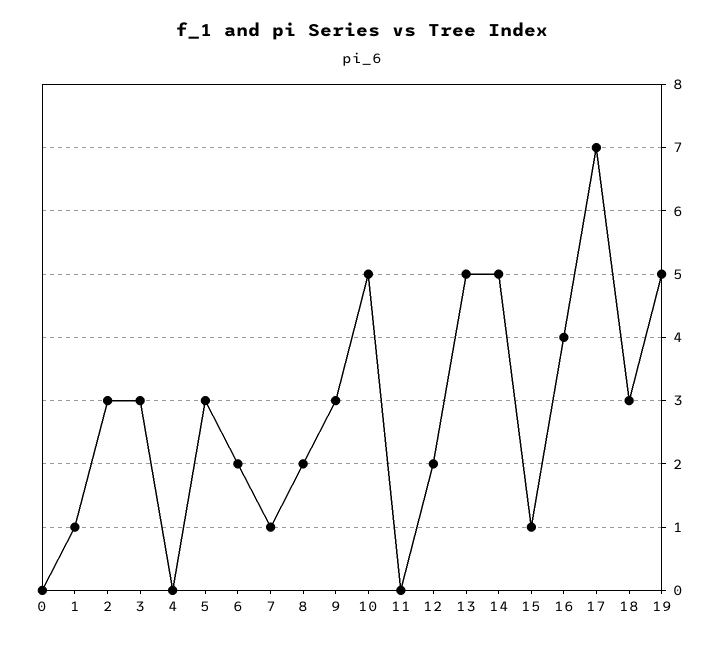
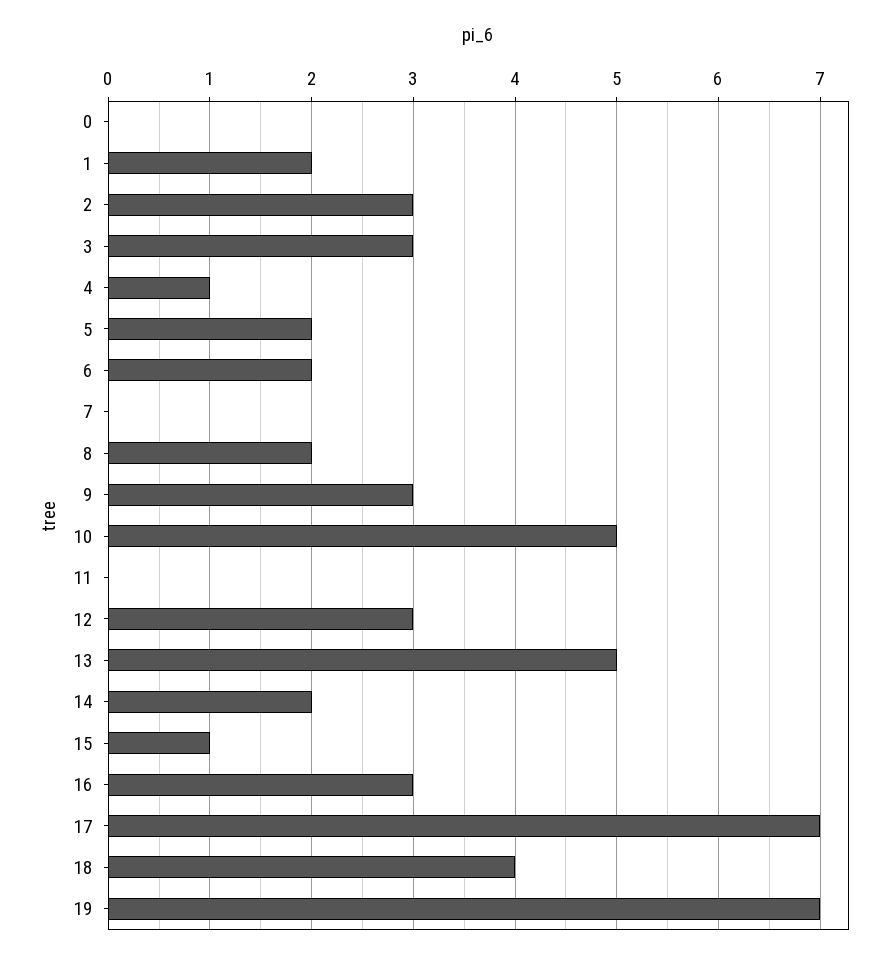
1: 1 -> 2
4: 0 -> 1
5: 3 -> 2
7: 1 -> 0
12: 2 -> 3
14: 5 -> 2
16: 4 -> 3
18: 3 -> 4
19: 5 -> 7

